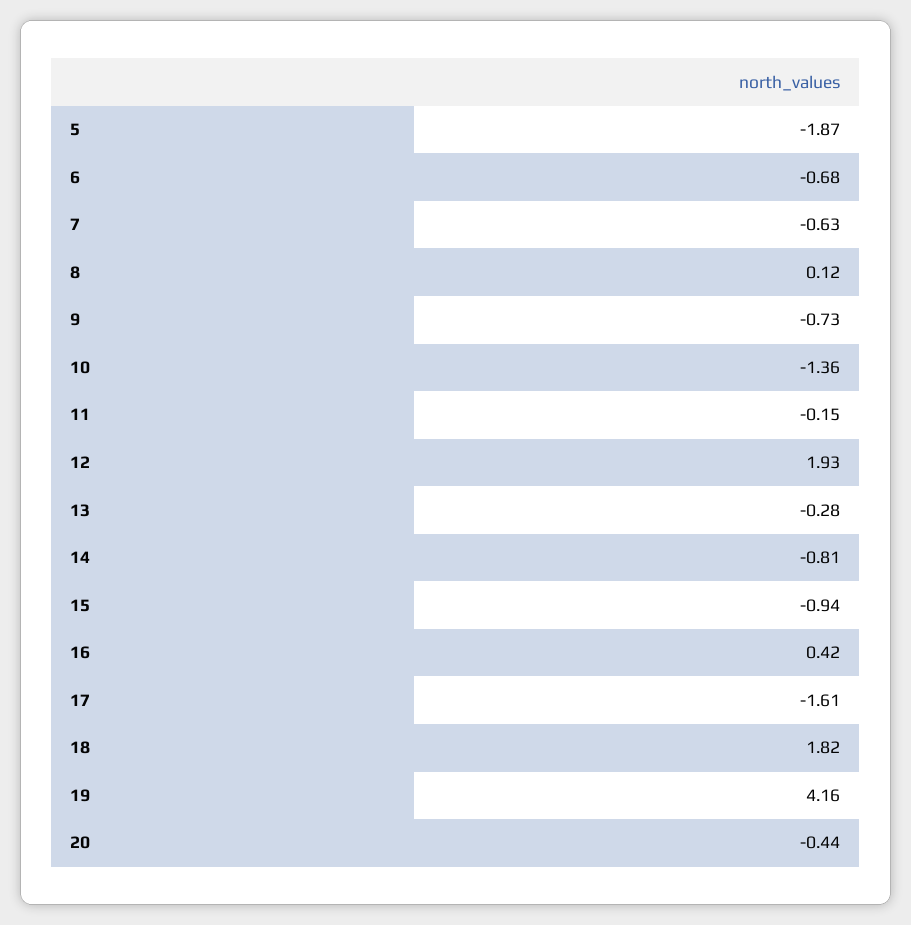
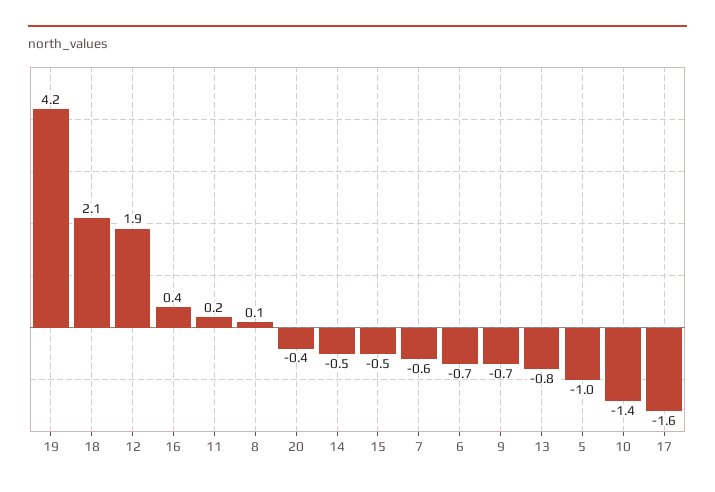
5: -1.87 -> -1
11: -0.15 -> 0.2
13: -0.28 -> -0.8
14: -0.81 -> -0.5
15: -0.94 -> -0.5
18: 1.82 -> 2.1

